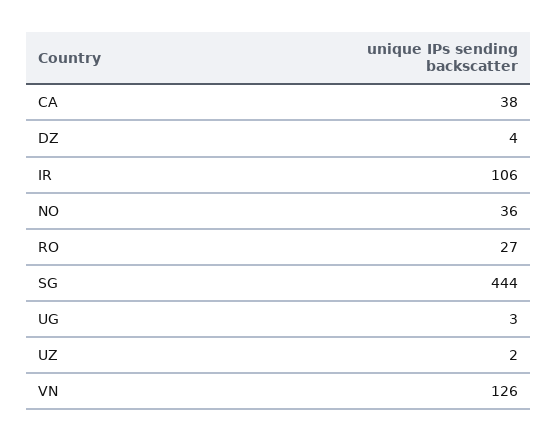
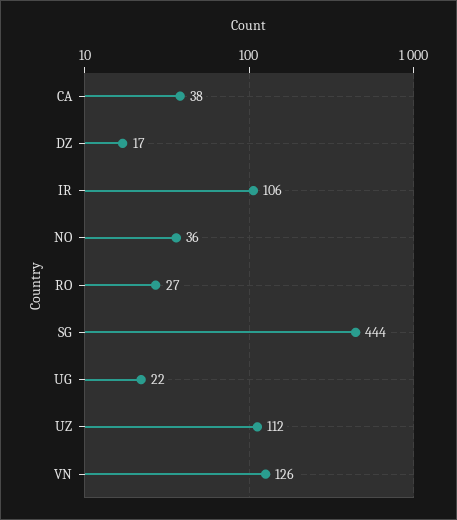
DZ: 4 -> 17
UG: 3 -> 22
UZ: 2 -> 112

